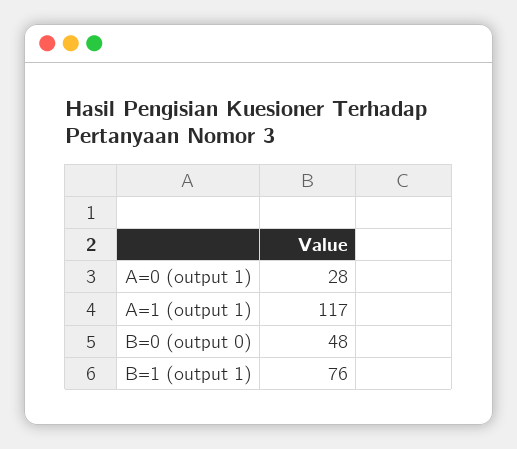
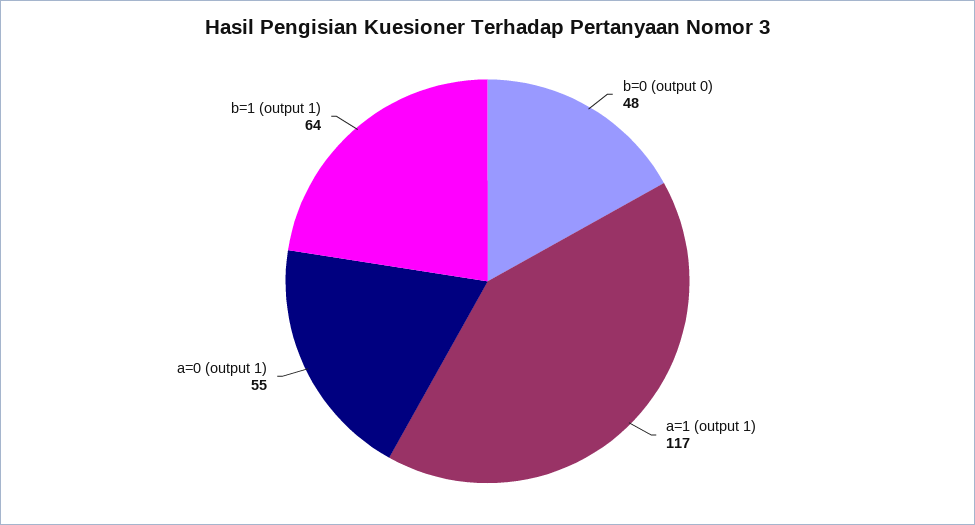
A=0 (output 1): 28 -> 55
B=1 (output 1): 76 -> 64

